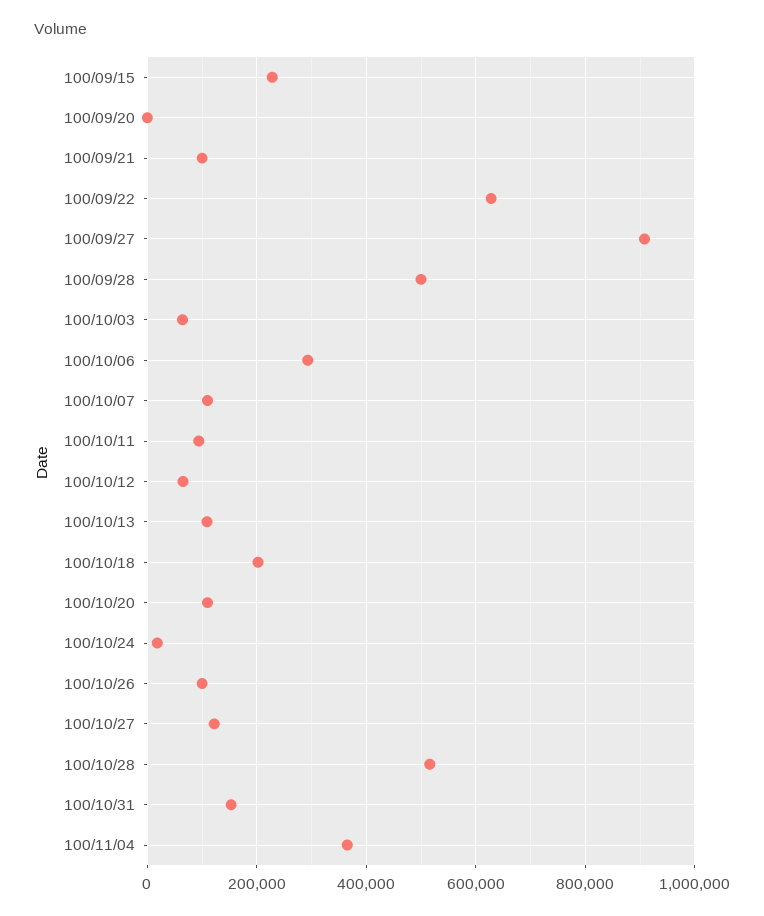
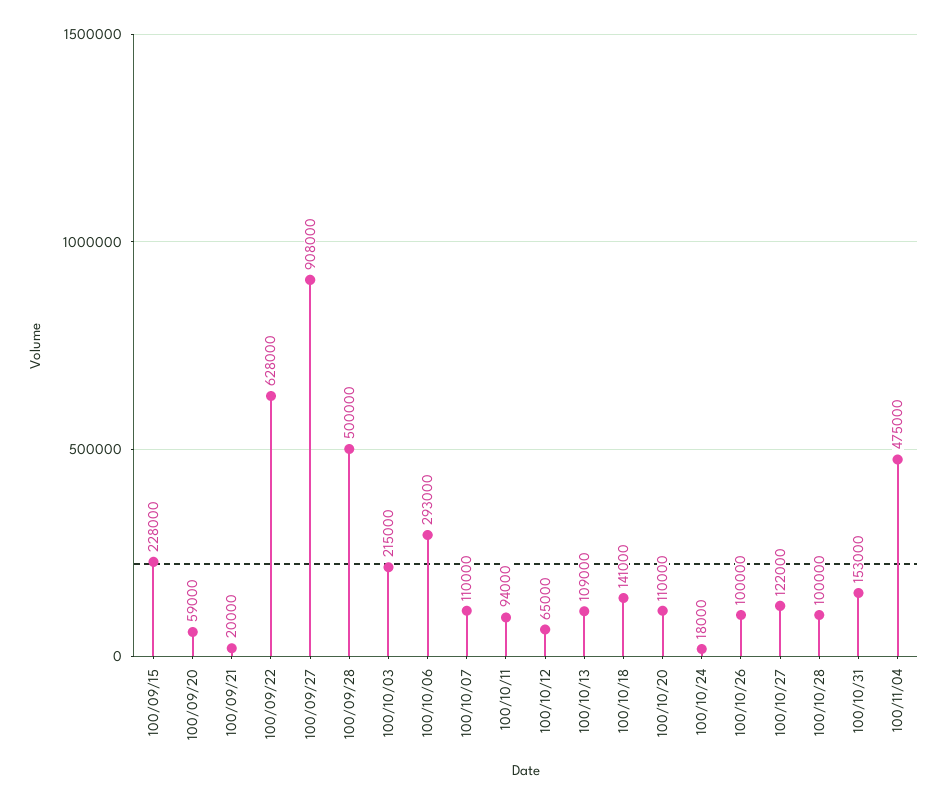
100/09/20: 0 -> 59000
100/09/21: 100000 -> 20000
100/10/03: 60000 -> 215000
100/10/18: 200000 -> 141000
100/10/28: 520000 -> 100000
100/11/04: 360000 -> 475000

